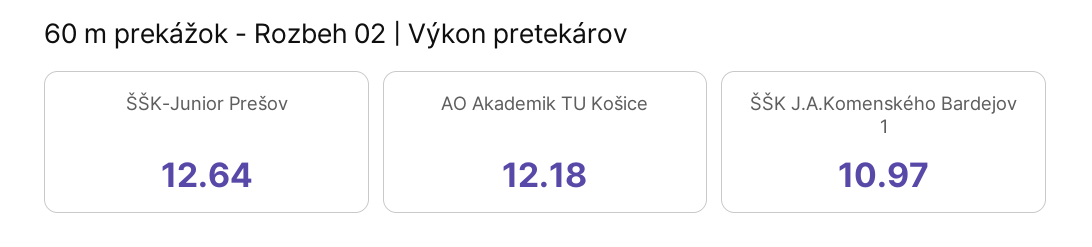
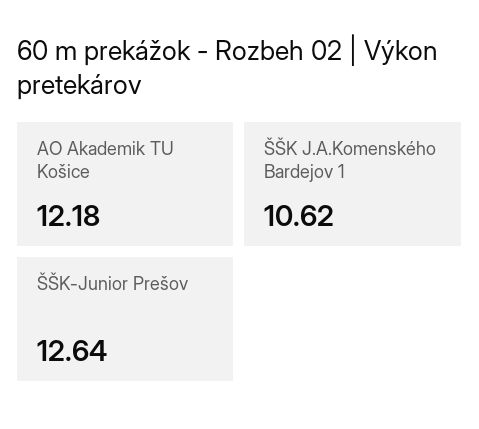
ŠŠK J.A.Komenského Bardejov 1: 10.97 -> 10.62

